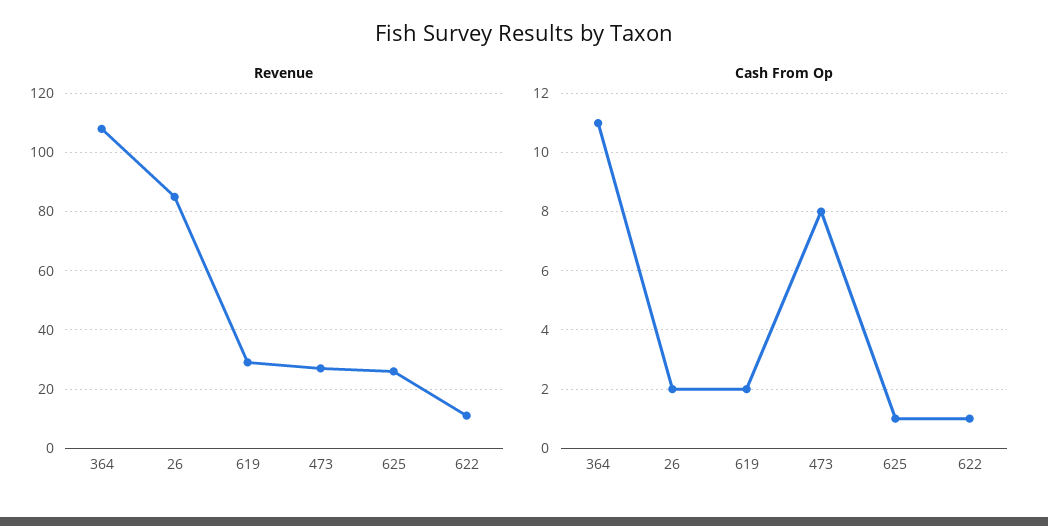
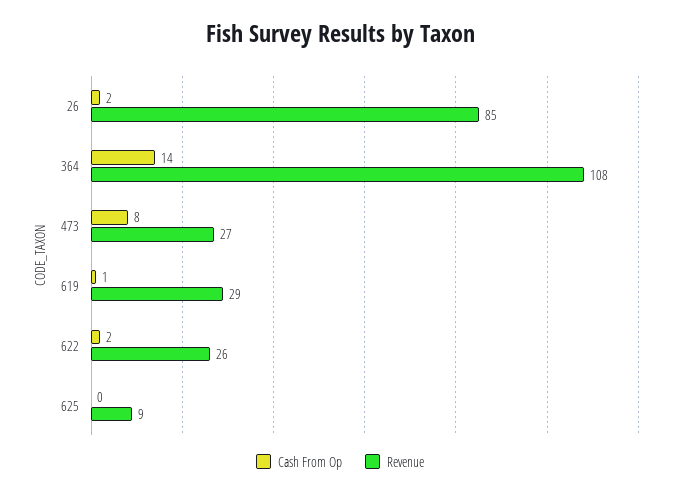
Revenue, 625: 25 -> 9
Revenue, 622: 10 -> 26
Cash From Op, 364: 11 -> 14
Cash From Op, 619: 2 -> 1
Cash From Op, 625: 1 -> 0
Cash From Op, 622: 1 -> 2

